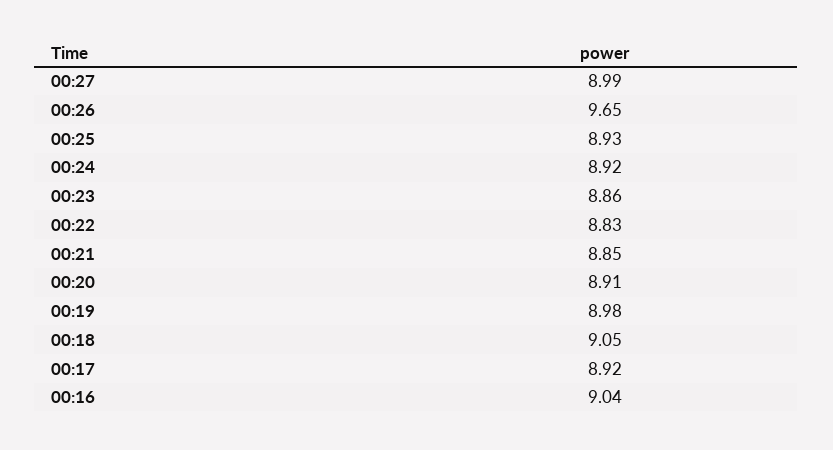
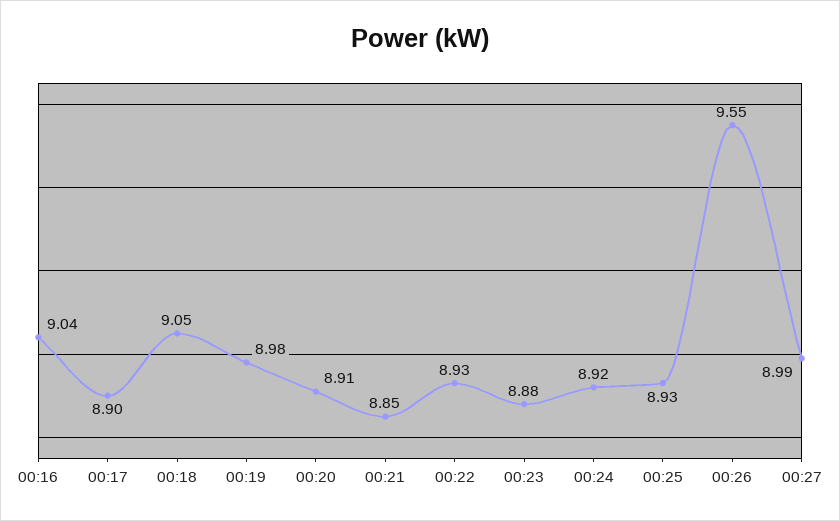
00:26: 9.65 -> 9.55
00:23: 8.86 -> 8.88
00:22: 8.83 -> 8.93
00:17: 8.92 -> 8.9

